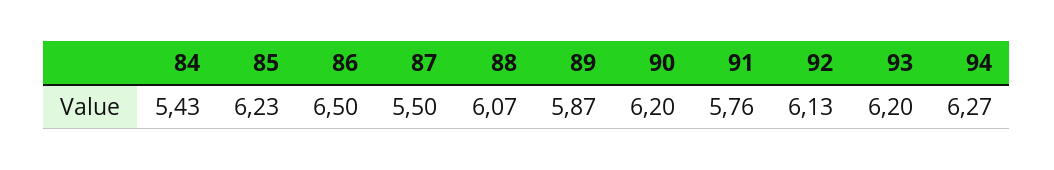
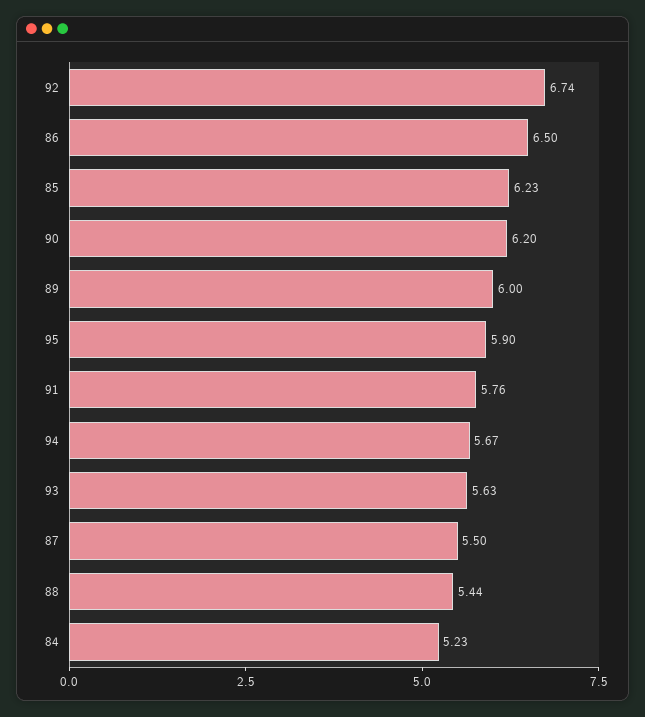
84: 5.43 -> 5.23
88: 6.07 -> 5.44
89: 5.87 -> 6
92: 6.13 -> 6.74
93: 6.2 -> 5.63
94: 6.27 -> 5.67
95: none -> 5.9

